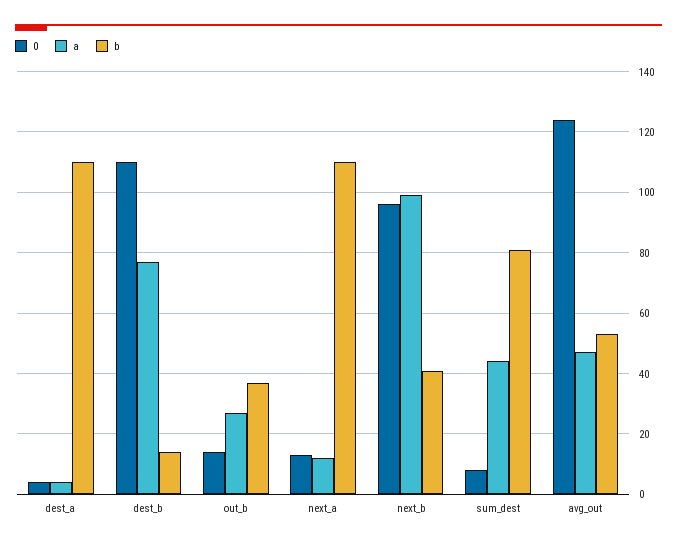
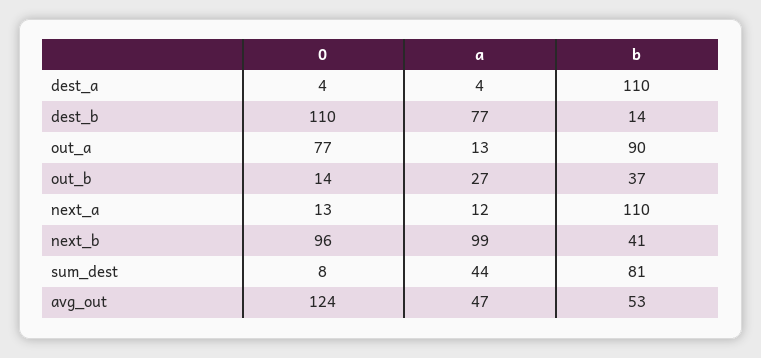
0, out_a: none -> 77
a, out_a: none -> 13
b, out_a: none -> 90

